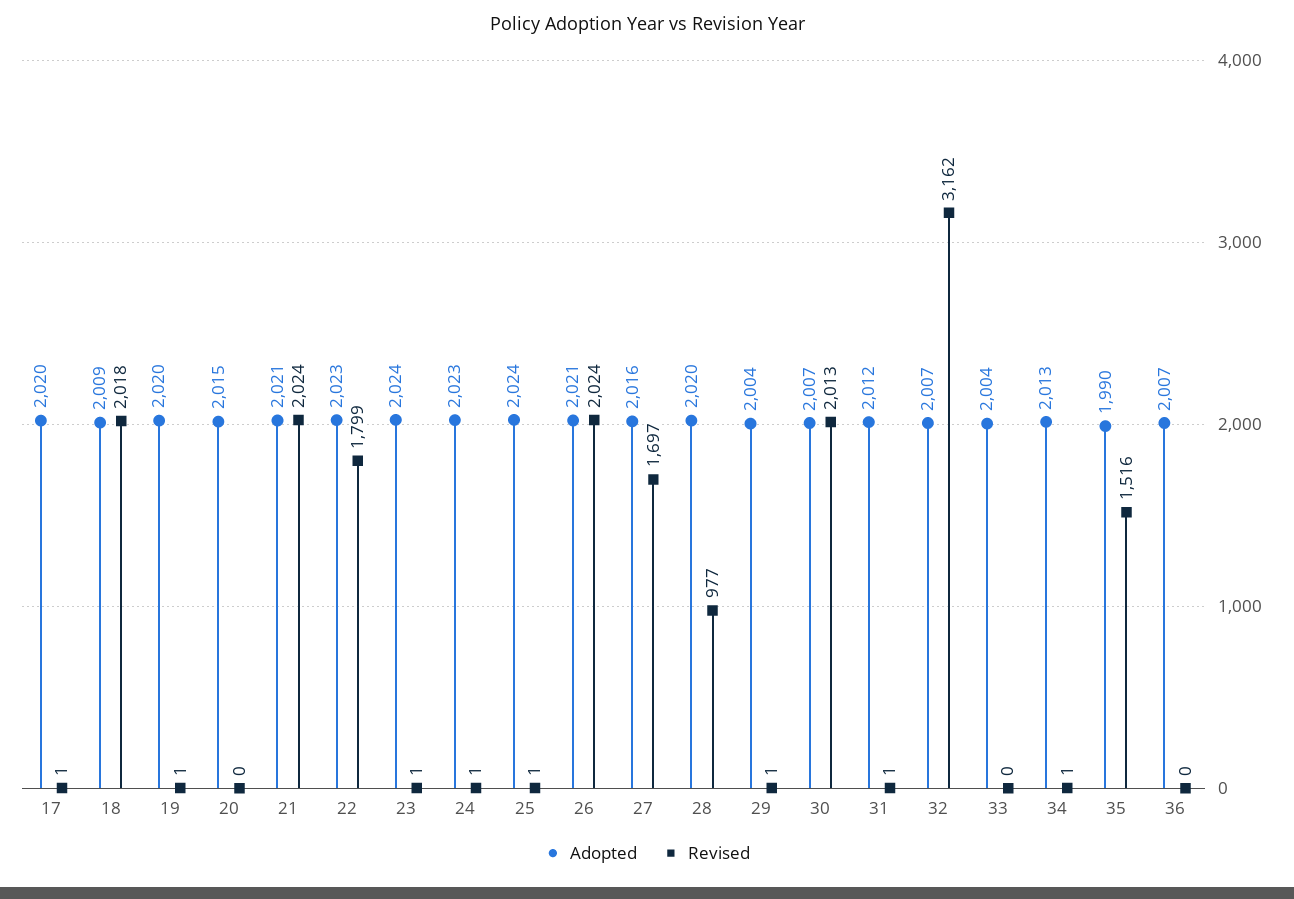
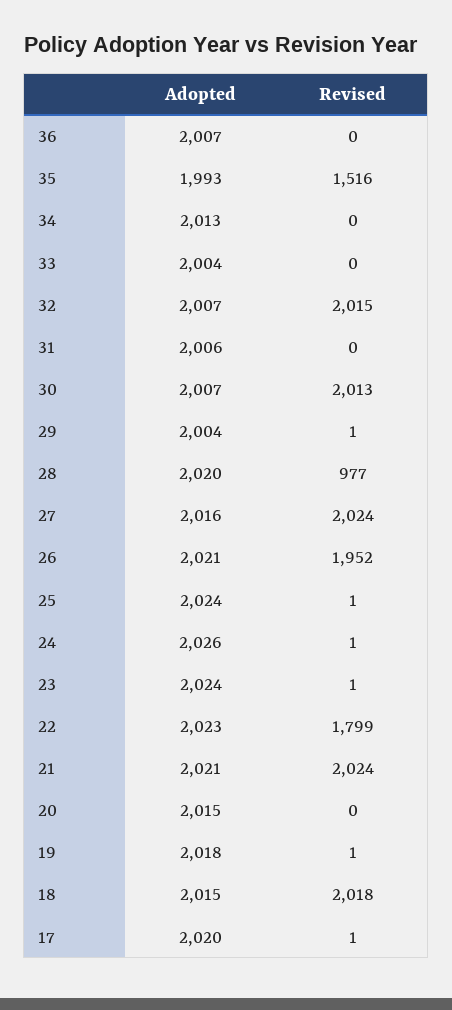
Adopted, 18: 2009 -> 2015
Adopted, 19: 2020 -> 2018
Adopted, 24: 2023 -> 2026
Revised, 26: 2024 -> 1952
Revised, 27: 1697 -> 2024
Adopted, 31: 2012 -> 2006
Revised, 31: 1 -> 0
Revised, 32: 3162 -> 2015
Revised, 34: 1 -> 0
Adopted, 35: 1990 -> 1993

